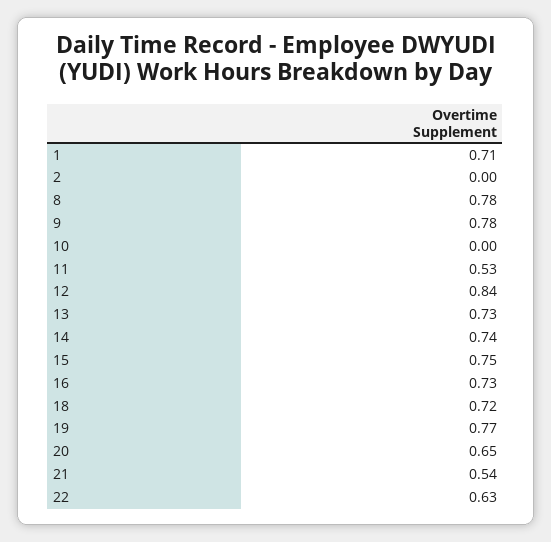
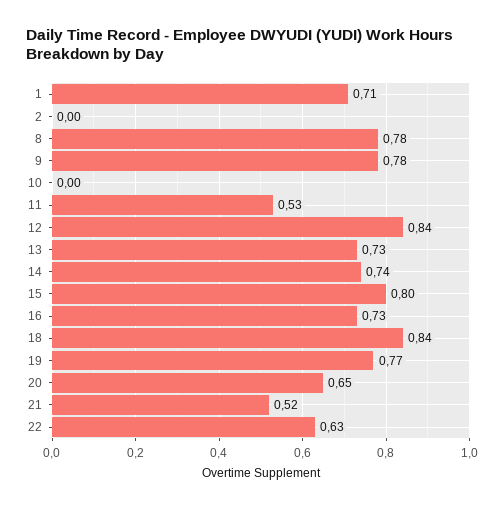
15: 0.75 -> 0.8
18: 0.72 -> 0.84
21: 0.54 -> 0.52

